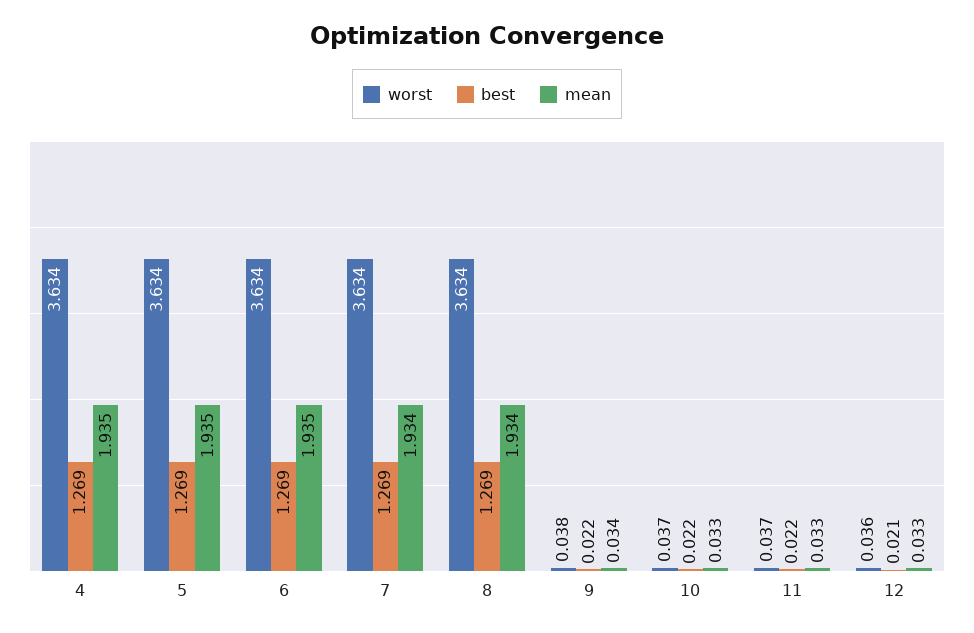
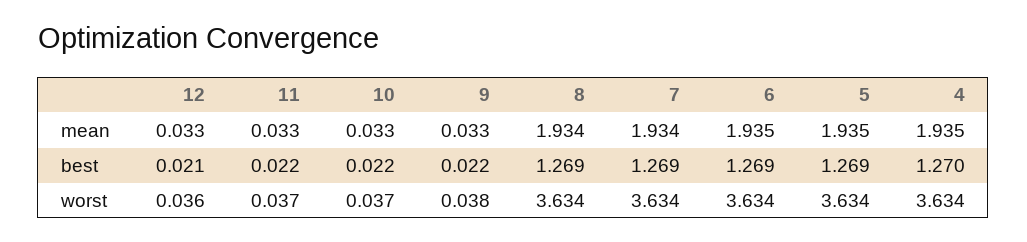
best, 4: 1.269 -> 1.27
mean, 9: 0.034 -> 0.033

